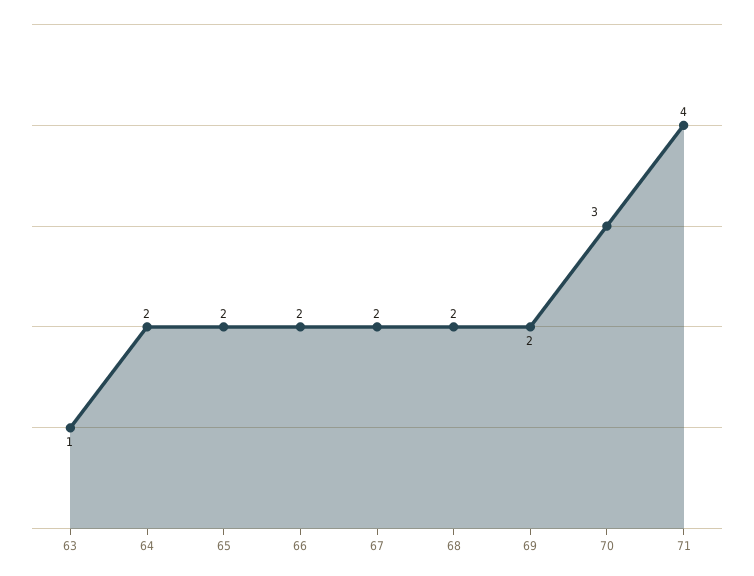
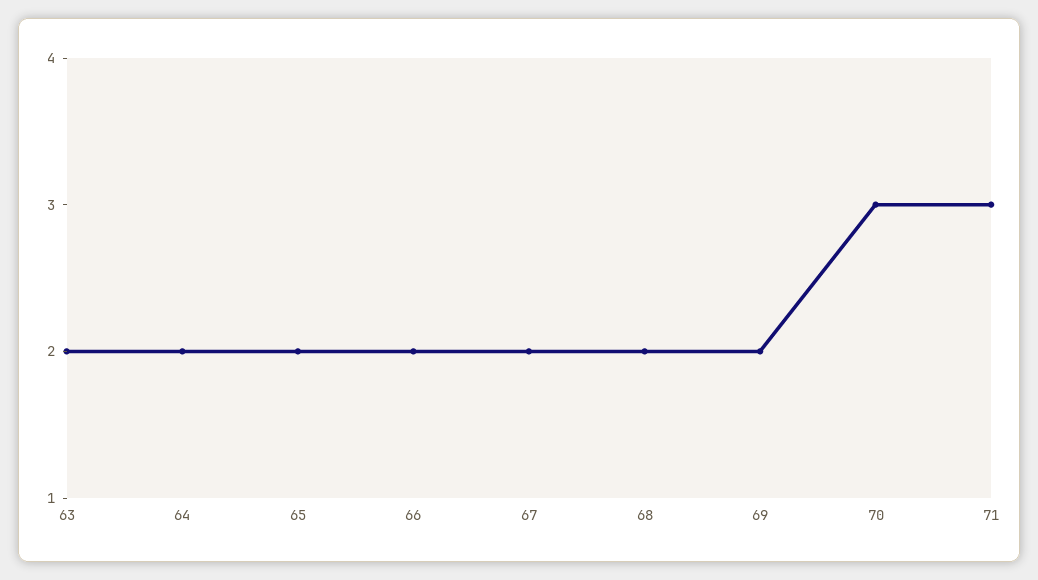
63: 1 -> 2
71: 4 -> 3

